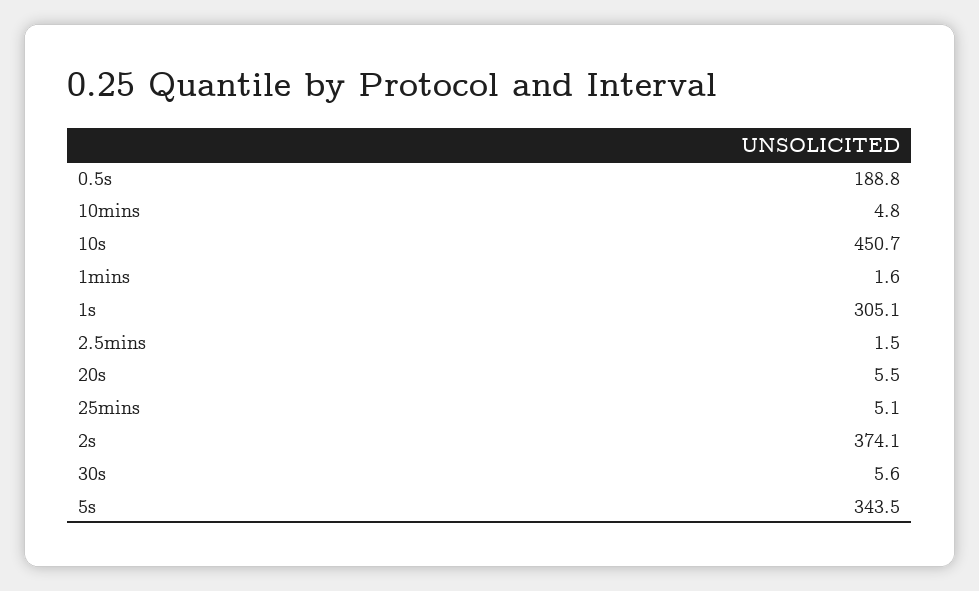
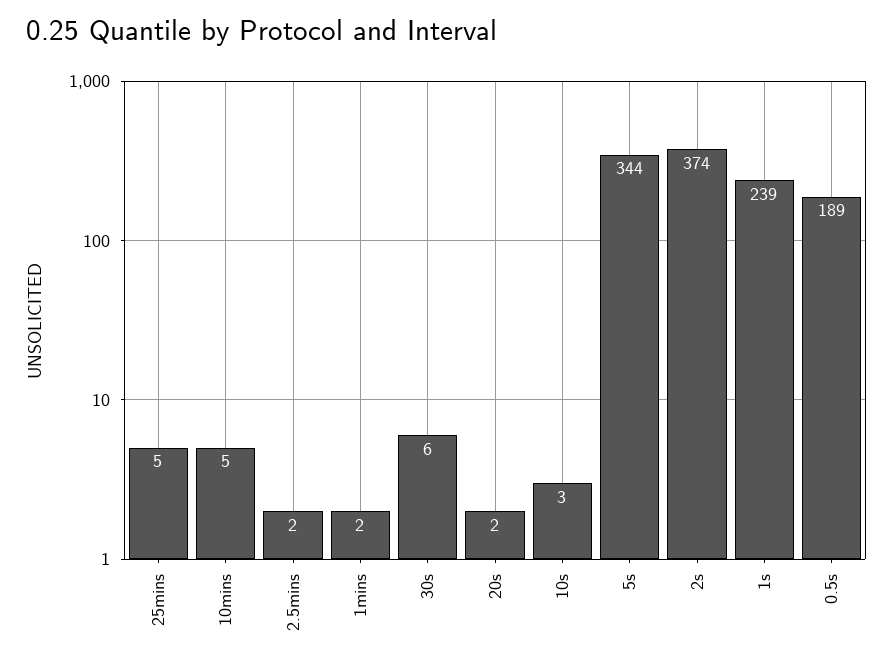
10s: 450.7 -> 3
1s: 305.1 -> 239
20s: 5.5 -> 2

